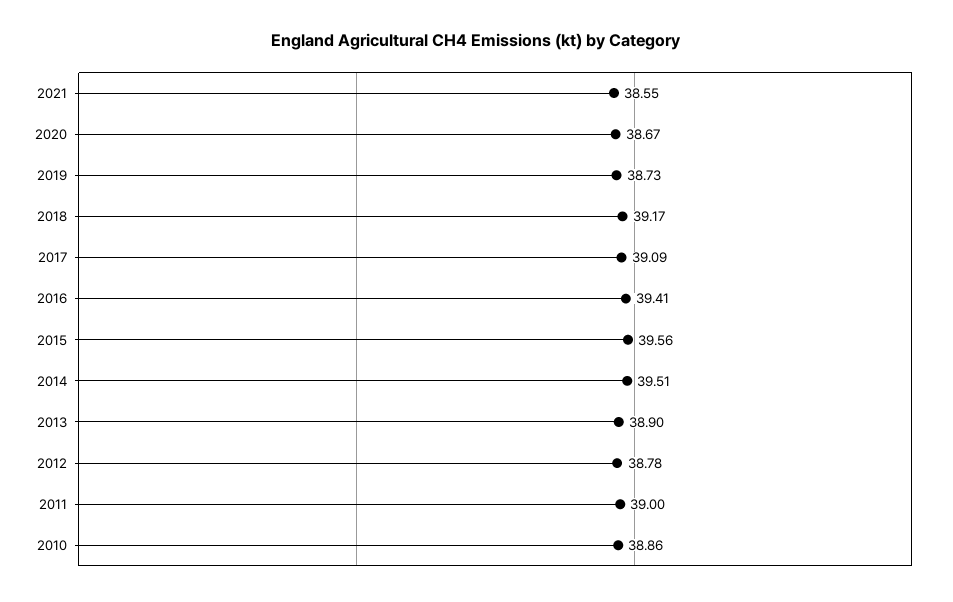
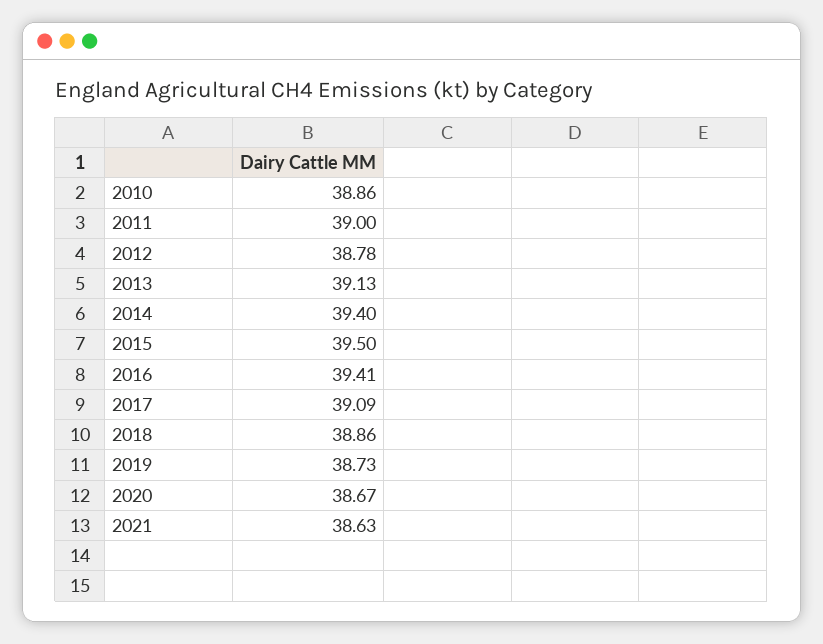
2021: 38.55 -> 38.63
2018: 39.17 -> 38.86
2015: 39.56 -> 39.5
2014: 39.51 -> 39.4
2013: 38.9 -> 39.13

